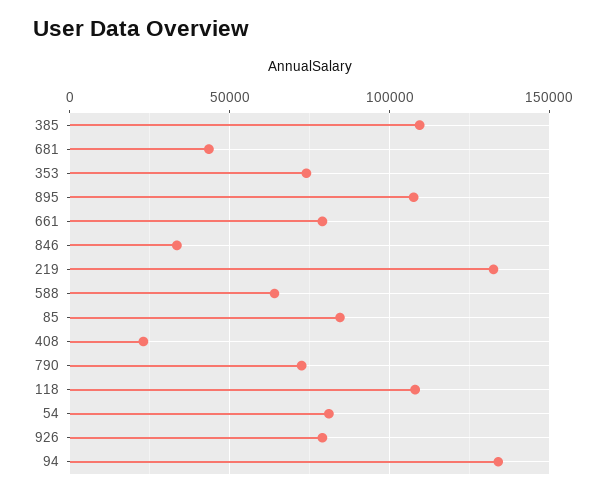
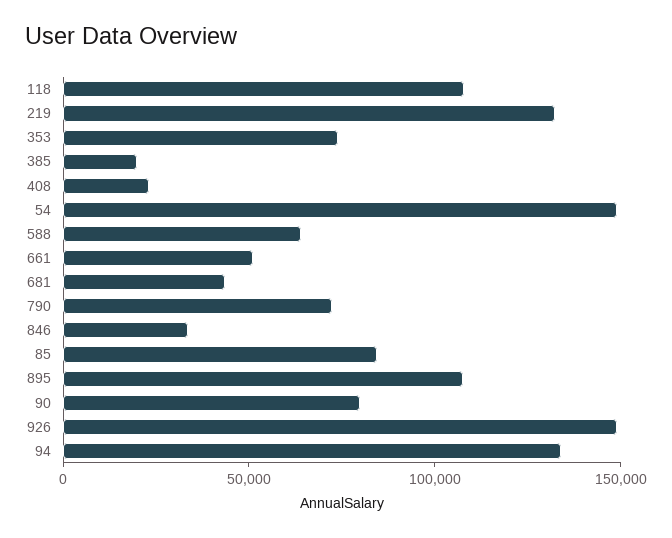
385: 110000 -> 20000
661: 80000 -> 50000
54: 80000 -> 150000
926: 80000 -> 150000
90: none -> 80000

